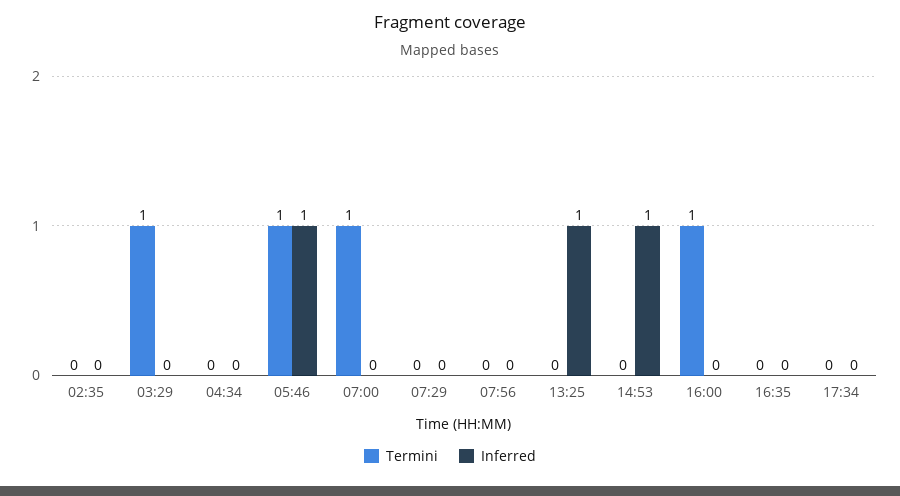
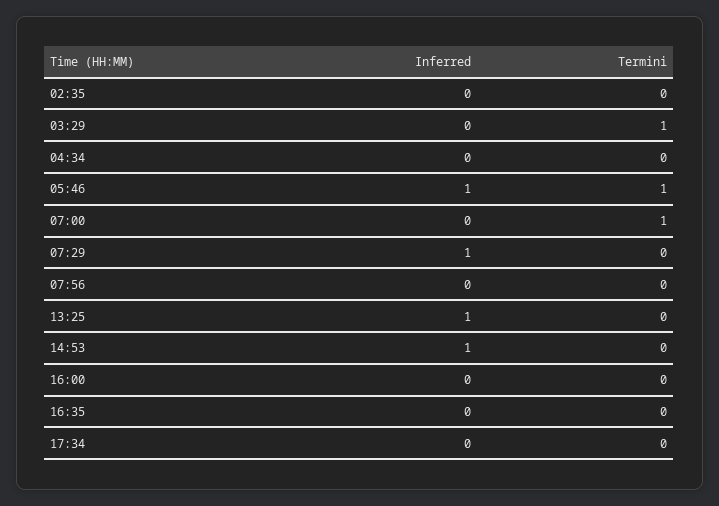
Inferred, 07:29: 0 -> 1
Termini, 16:00: 1 -> 0

